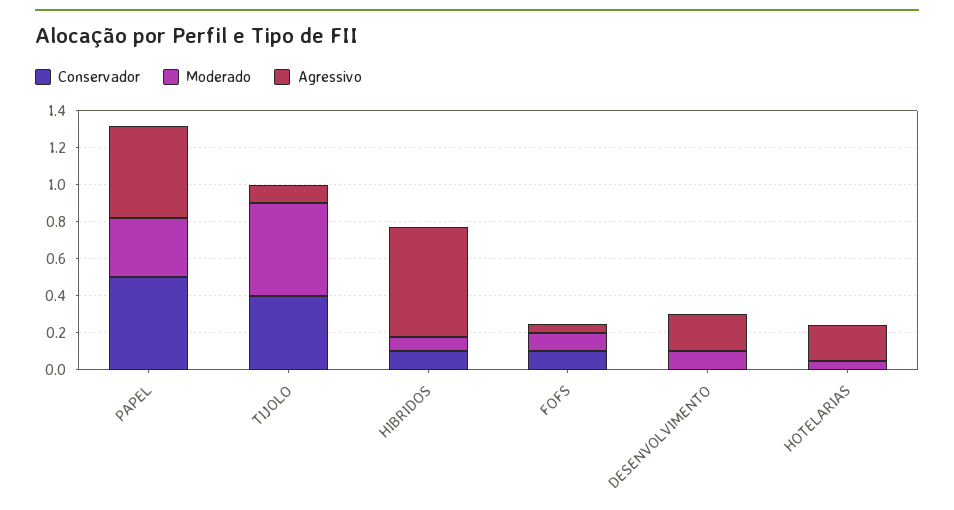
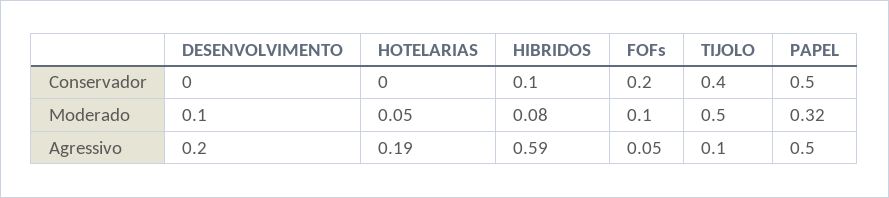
Conservador, FOFS: 0.1 -> 0.2

